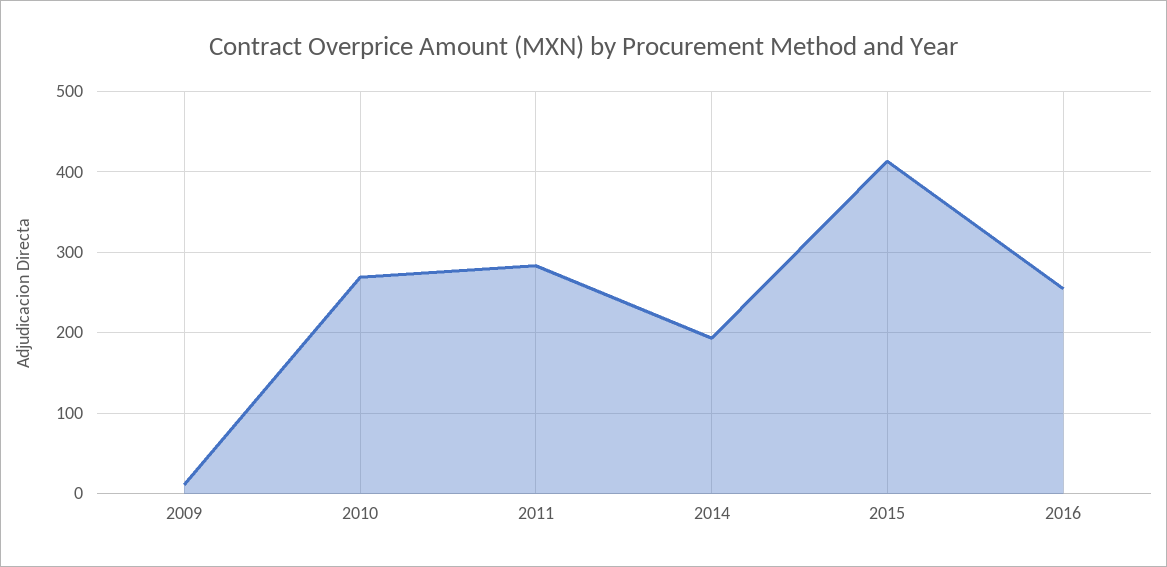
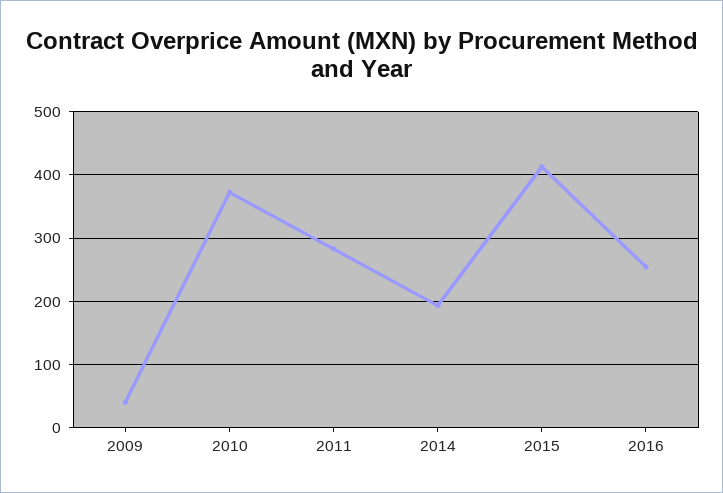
2009: 10 -> 40
2010: 270 -> 370

